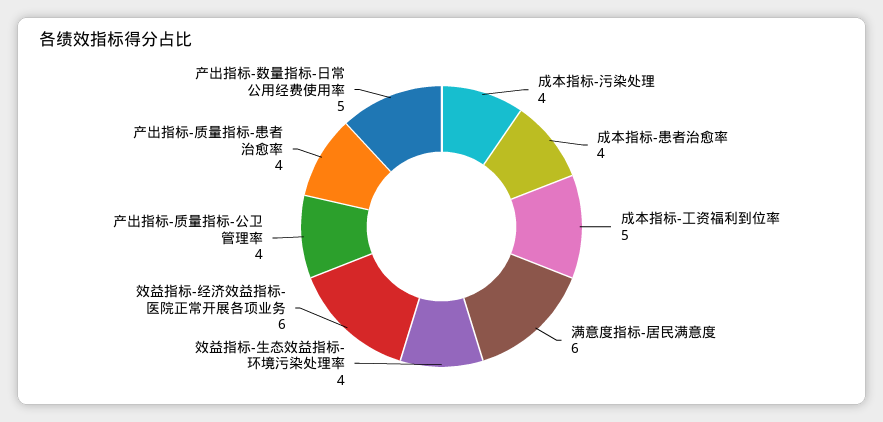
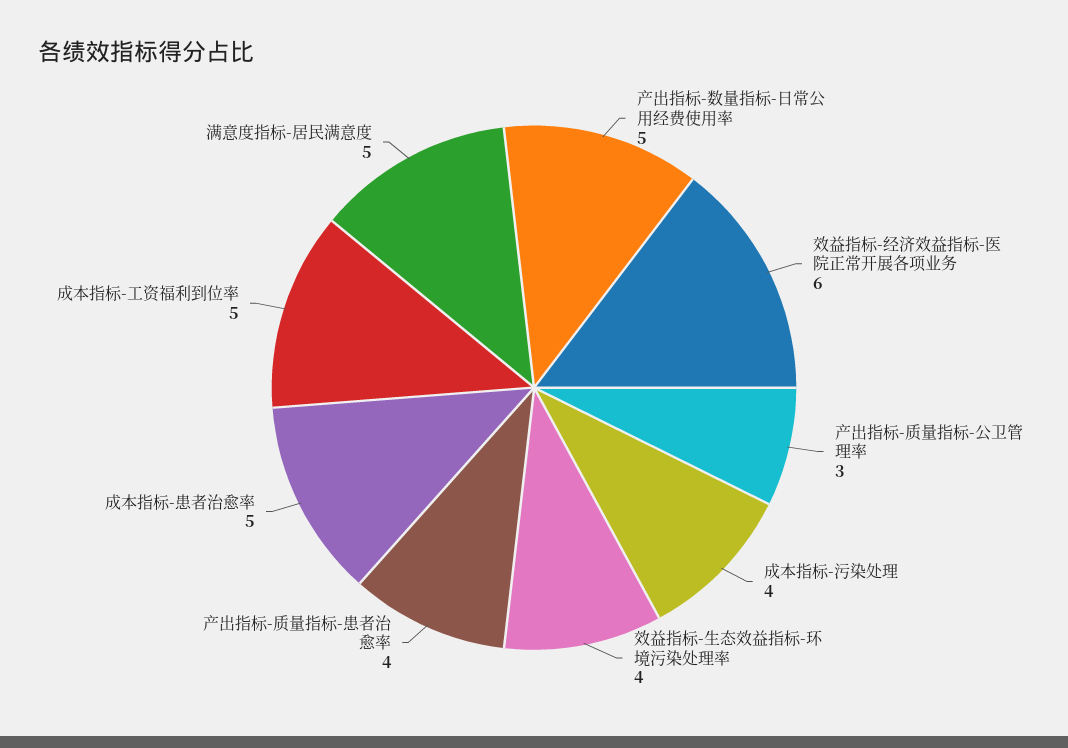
成本指标-患者治愈率: 4 -> 5
满意度指标-居民满意度: 6 -> 5
产出指标-质量指标-公卫管理率: 4 -> 3

